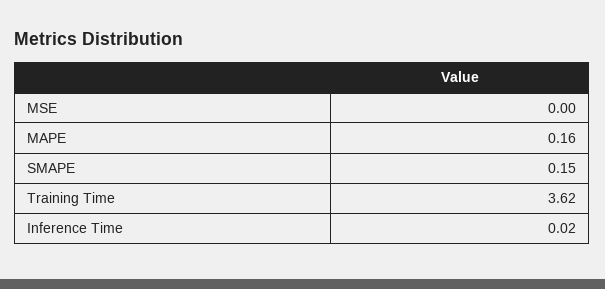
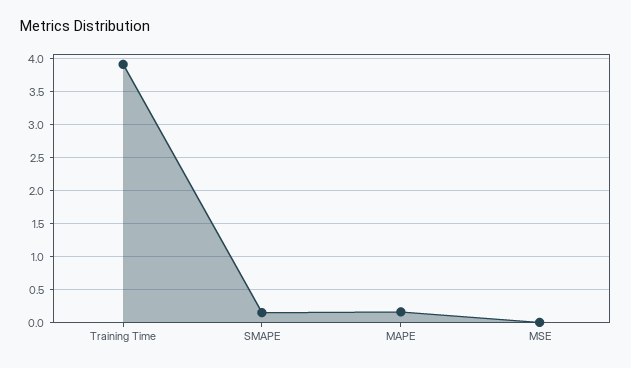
Training Time: 3.62 -> 3.9
Inference Time: 0.02 -> none

